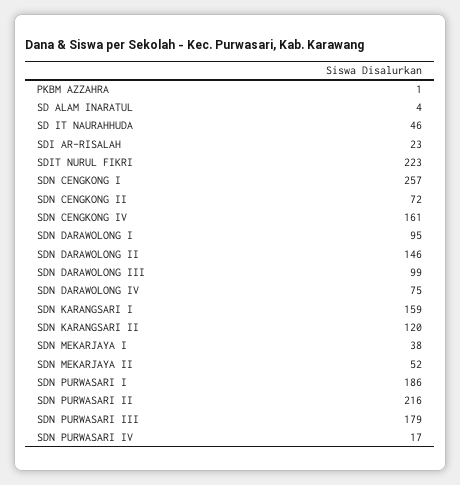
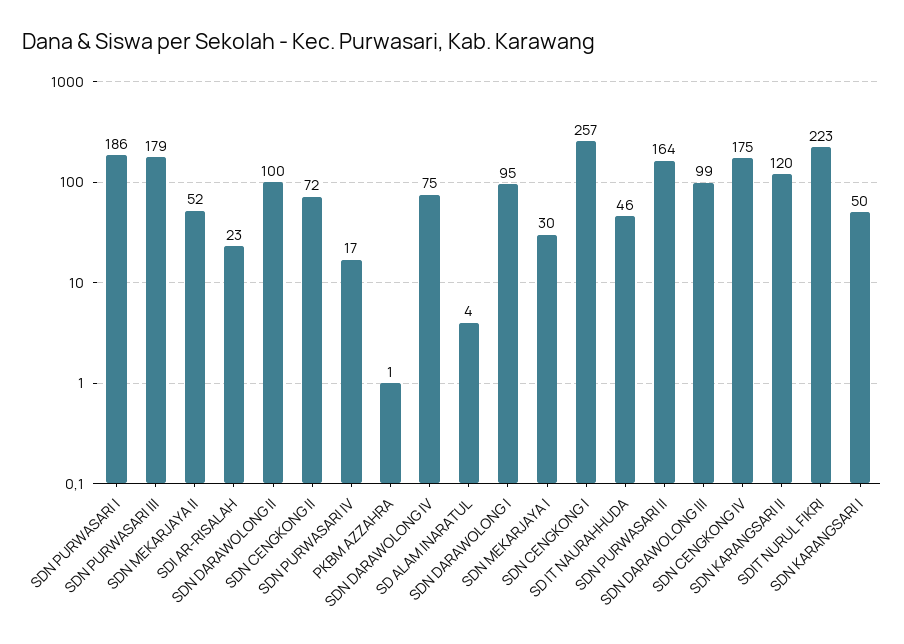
SDN CENGKONG IV: 161 -> 175
SDN DARAWOLONG II: 146 -> 100
SDN KARANGSARI I: 159 -> 50
SDN MEKARJAYA I: 38 -> 30
SDN PURWASARI II: 216 -> 164

